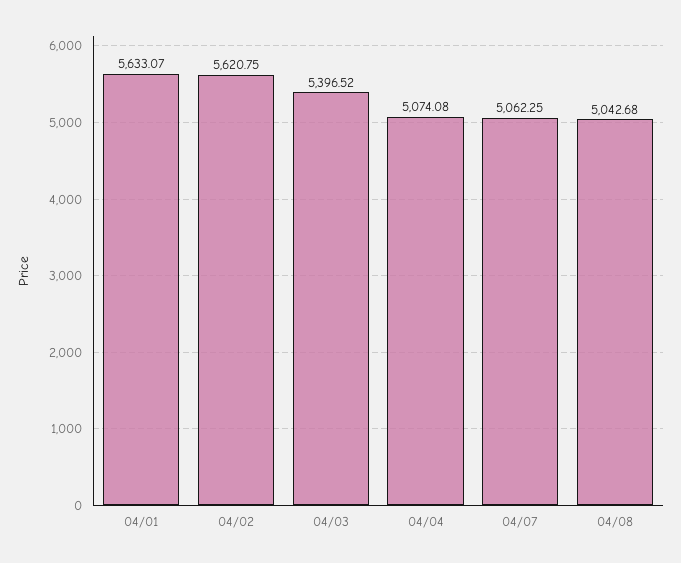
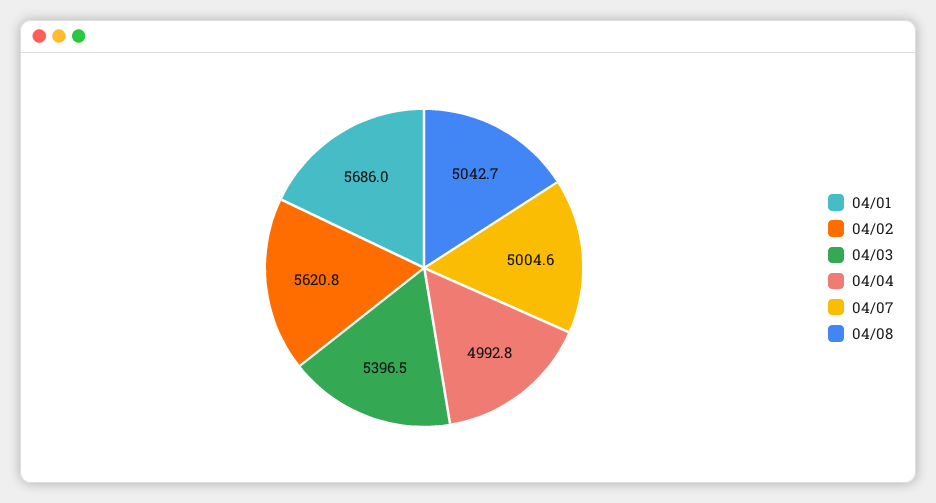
04/01: 5633.07 -> 5686
04/04: 5074.08 -> 4992.8
04/07: 5062.25 -> 5004.6

